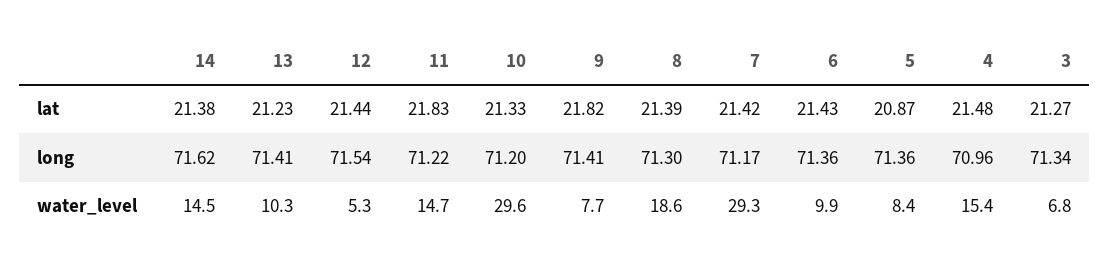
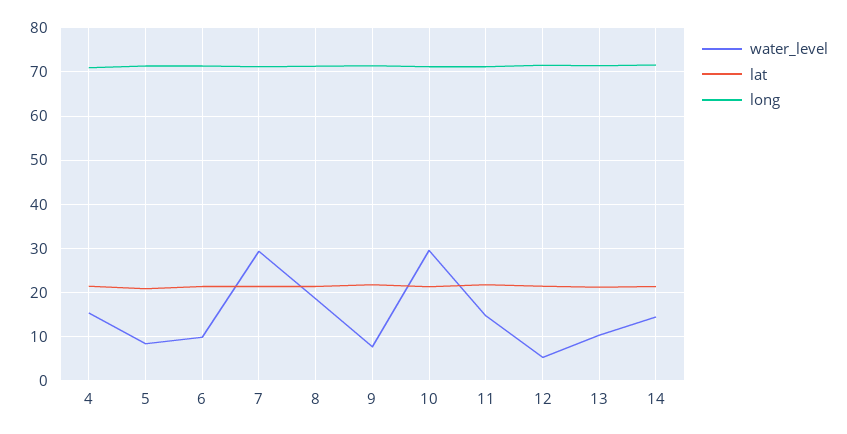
lat, 3: 21.27 -> none
long, 3: 71.34 -> none
water_level, 3: 6.8 -> none

